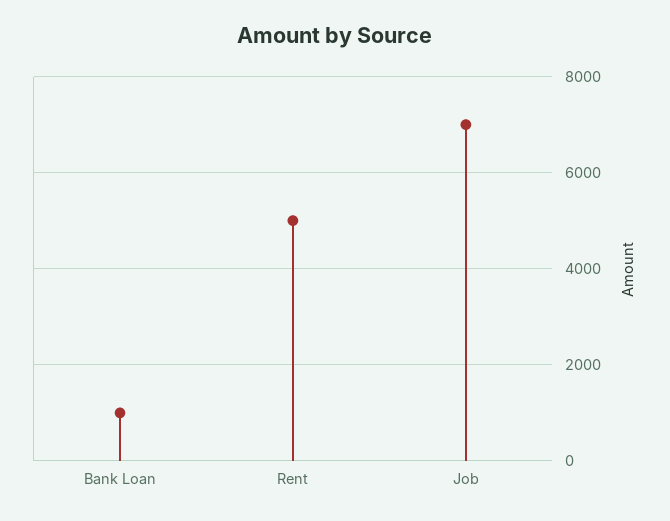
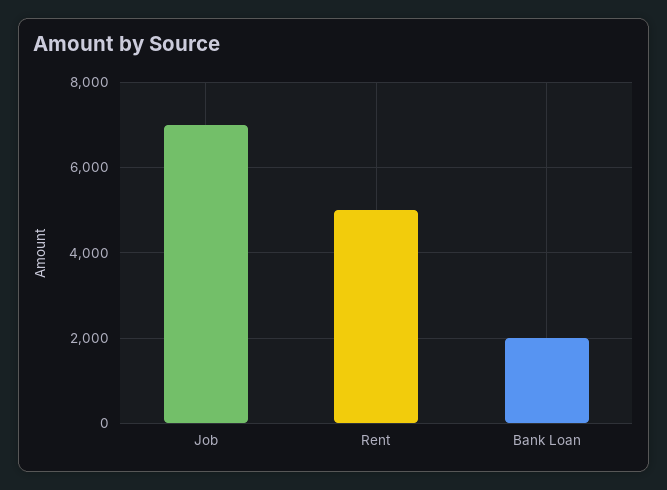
Bank Loan: 1000 -> 2000

